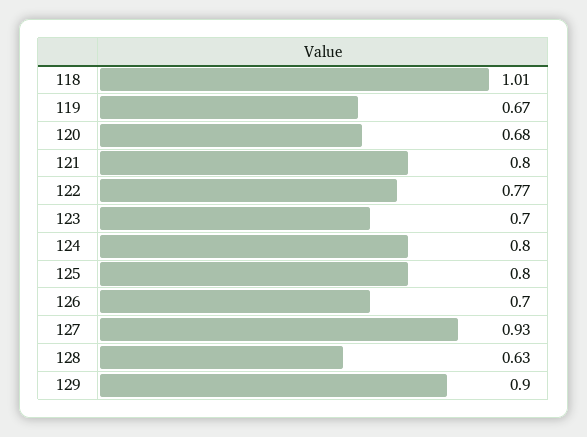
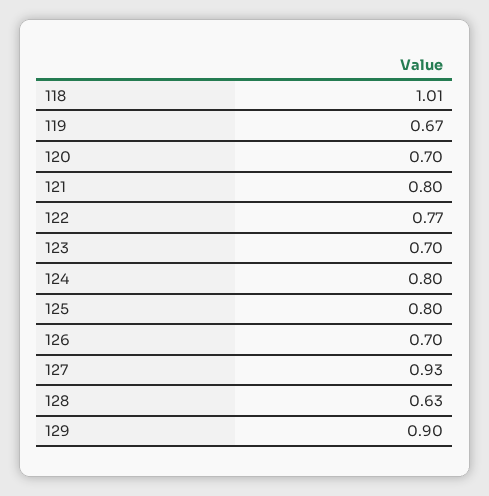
120: 0.68 -> 0.7

